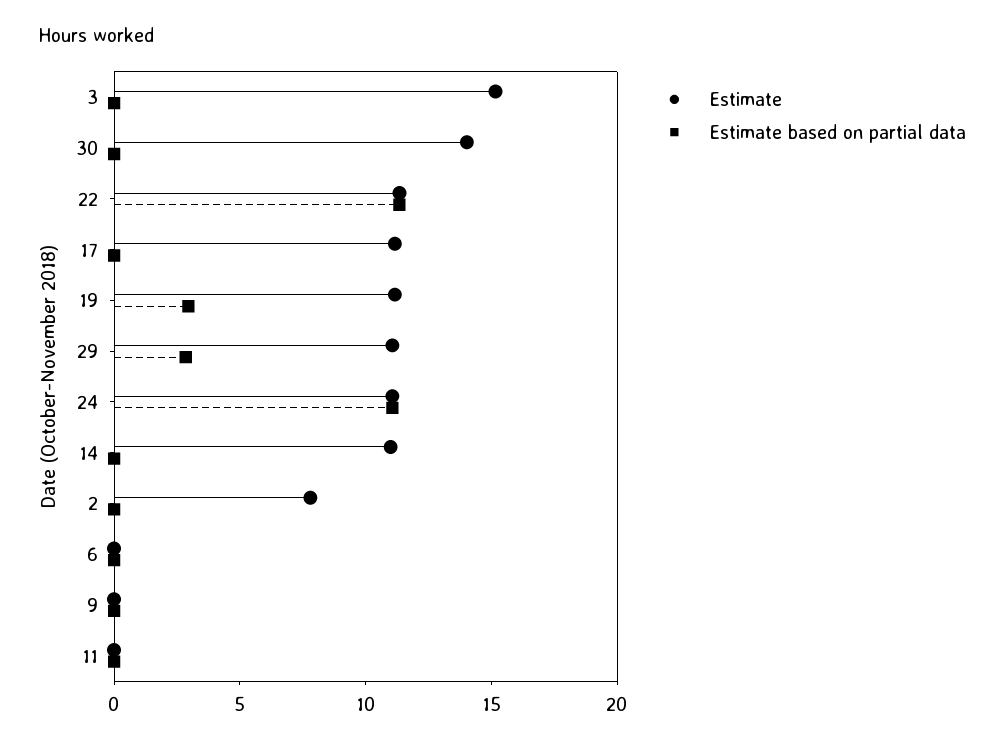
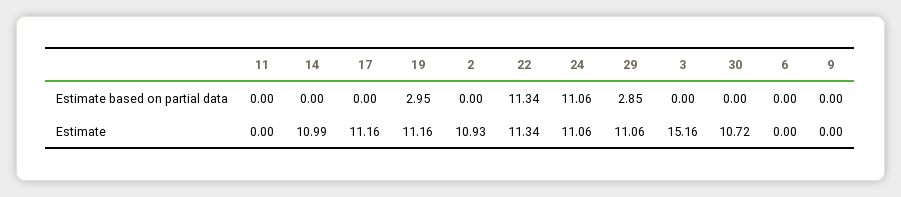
Estimate, 30: 14 -> 10.72
Estimate, 2: 8 -> 10.93

